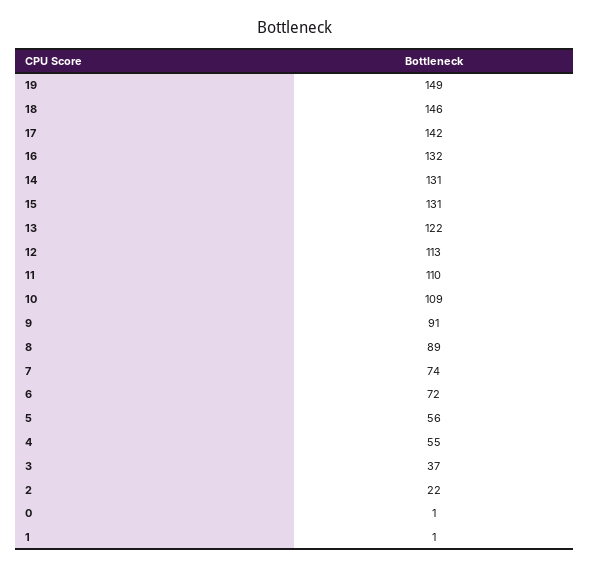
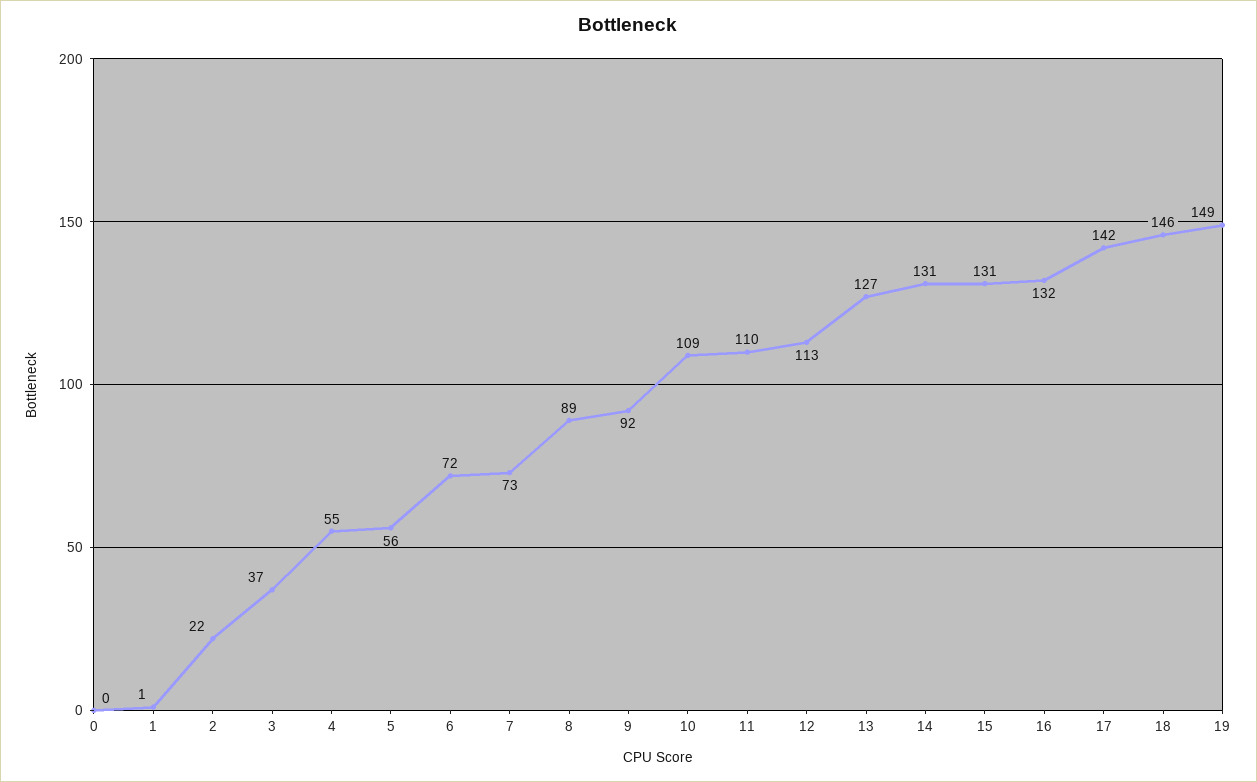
13: 122 -> 127
9: 91 -> 92
7: 74 -> 73
0: 1 -> 0

